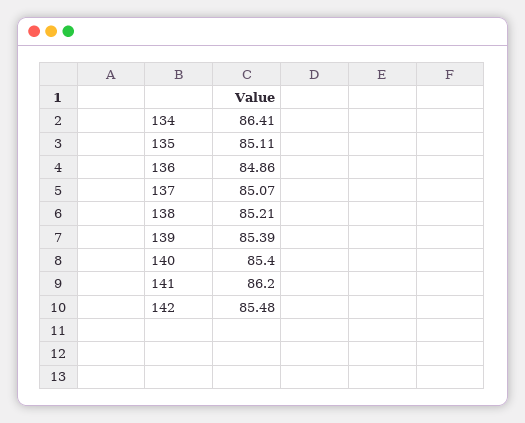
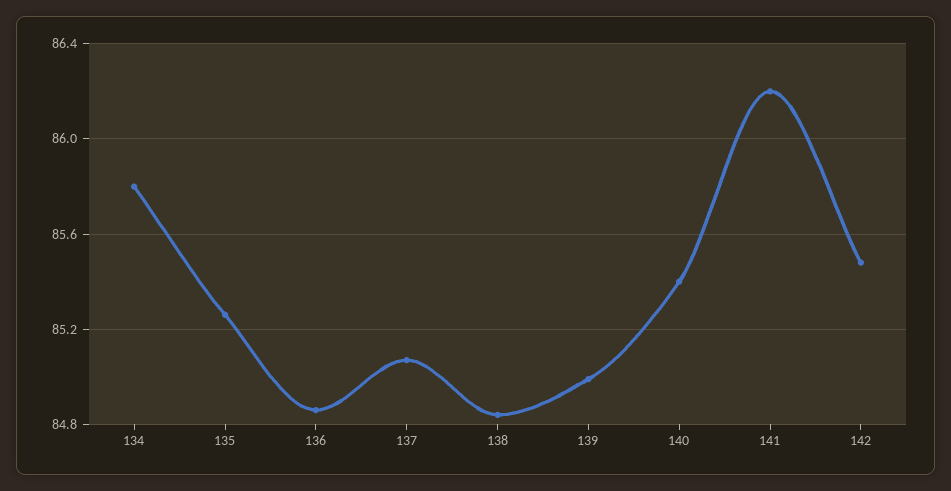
134: 86.41 -> 85.8
135: 85.11 -> 85.25
138: 85.21 -> 84.85
139: 85.39 -> 85

